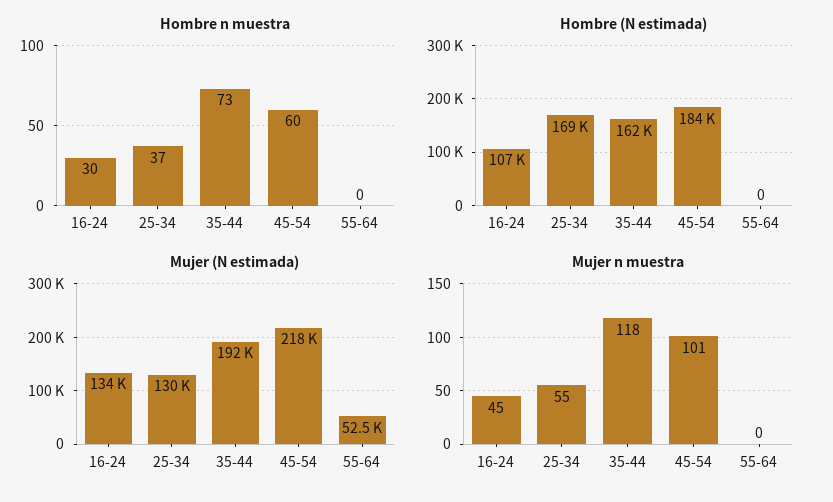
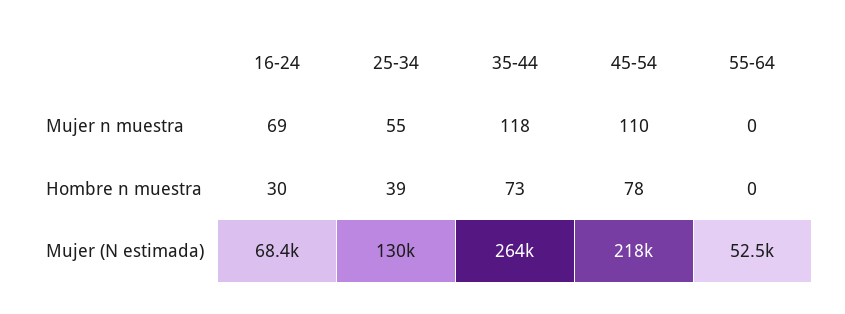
Hombre n muestra, 25-34: 37 -> 39
Hombre n muestra, 45-54: 60 -> 78
Hombre (N estimada), 16-24: 107000 -> none
Hombre (N estimada), 25-34: 169000 -> none
Hombre (N estimada), 35-44: 162000 -> none
Hombre (N estimada), 45-54: 184000 -> none
Hombre (N estimada), 55-64: 0 -> none
Mujer (N estimada), 16-24: 134000 -> 68400
Mujer (N estimada), 35-44: 192000 -> 264000
Mujer n muestra, 16-24: 45 -> 69
Mujer n muestra, 45-54: 101 -> 110

